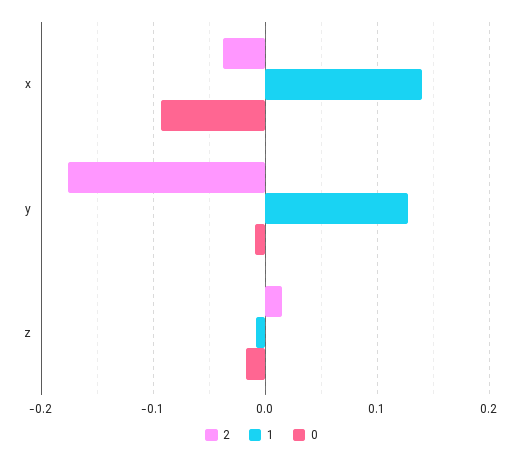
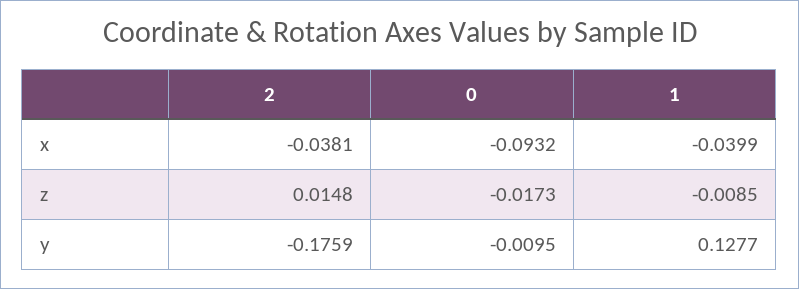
1, x: 0.14 -> -0.0399

